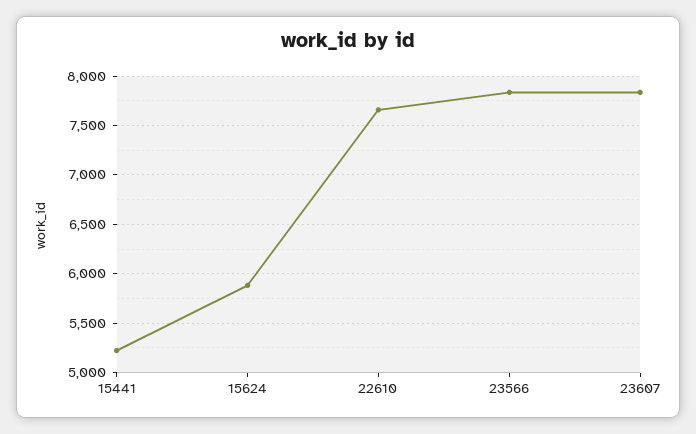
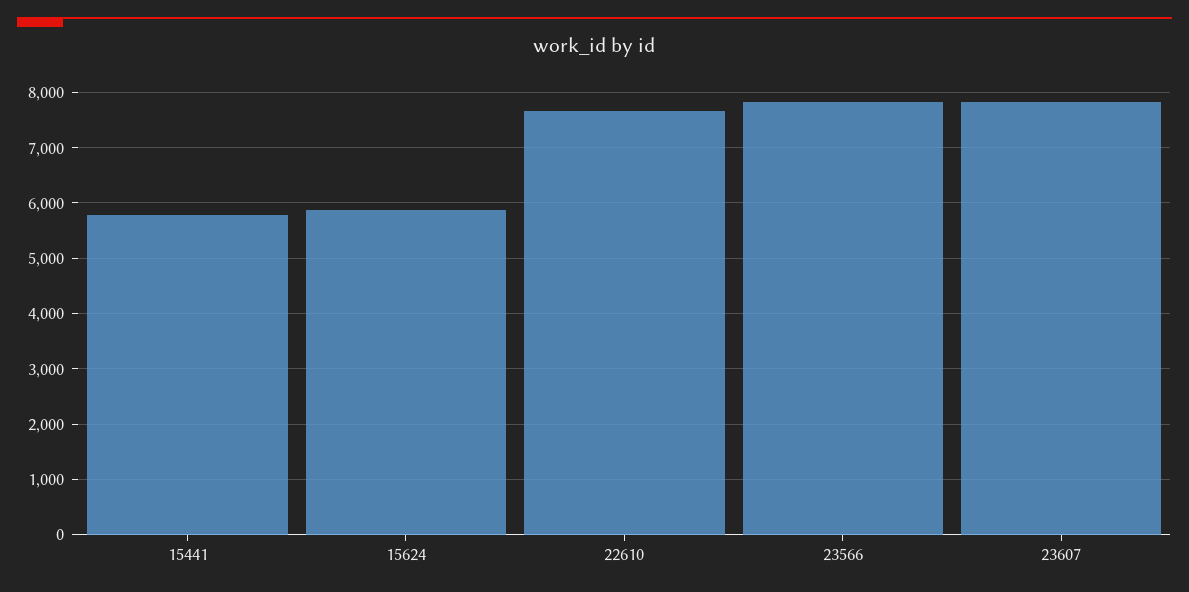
15441: 5200 -> 5800

